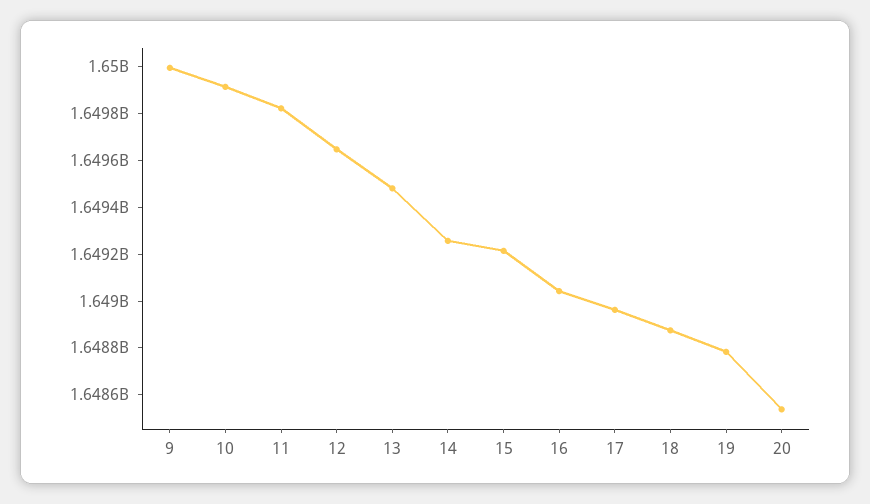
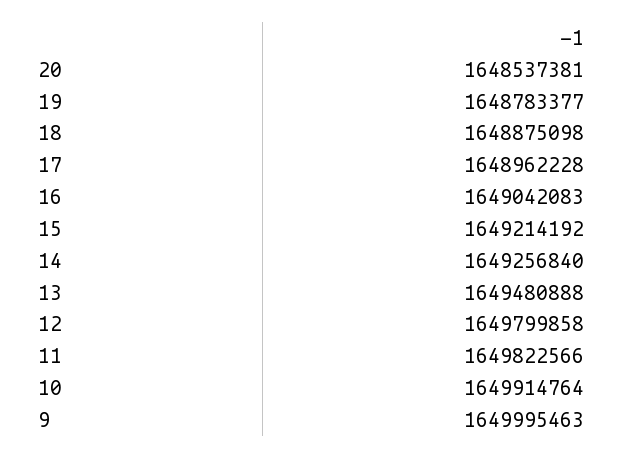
12: 1649650000 -> 1649799858

